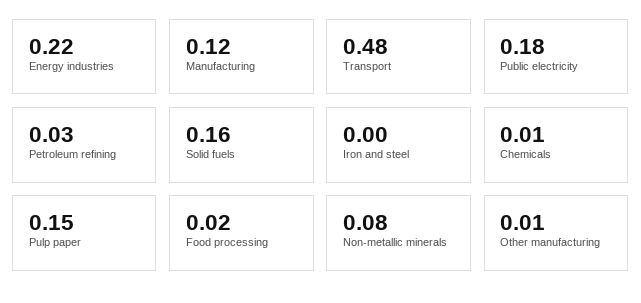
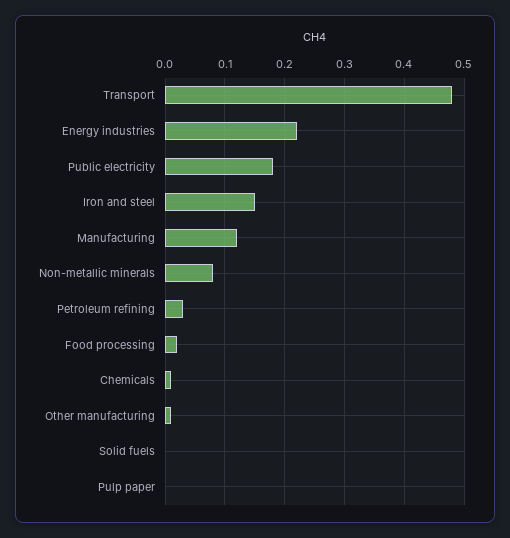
Solid fuels: 0.16 -> 0
Iron and steel: 0 -> 0.15
Pulp paper: 0.15 -> 0

